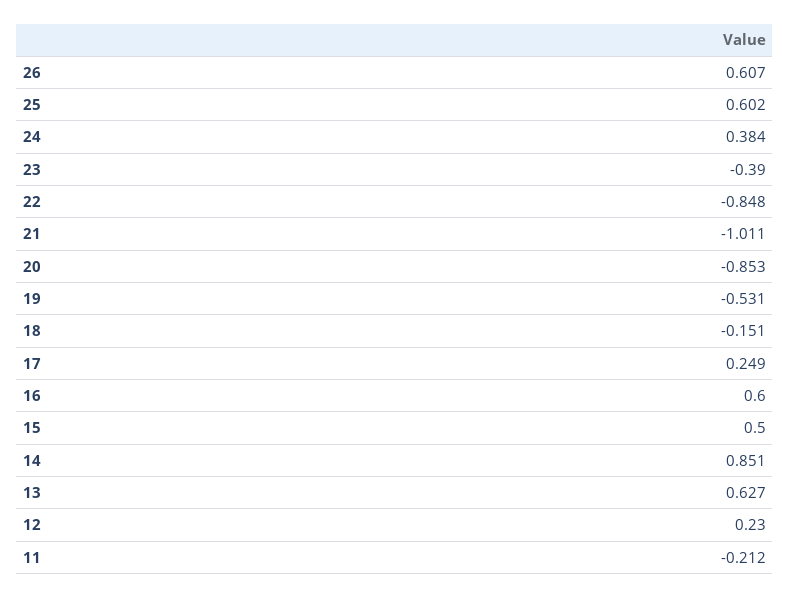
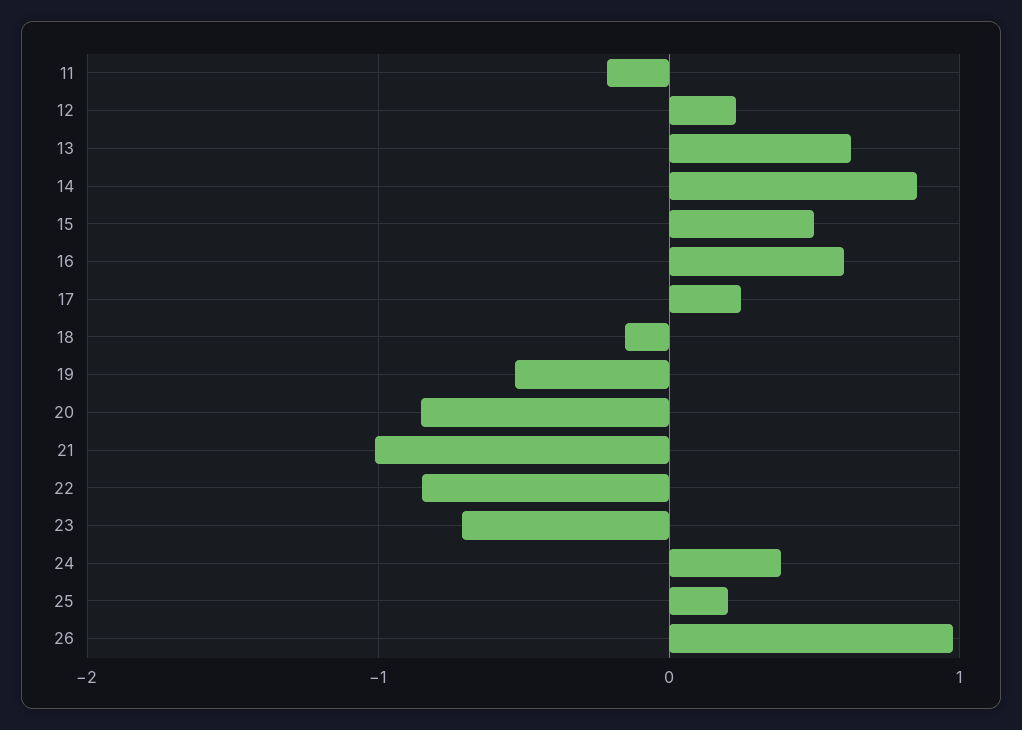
26: 0.607 -> 1
25: 0.602 -> 0.2
23: -0.39 -> -0.7

